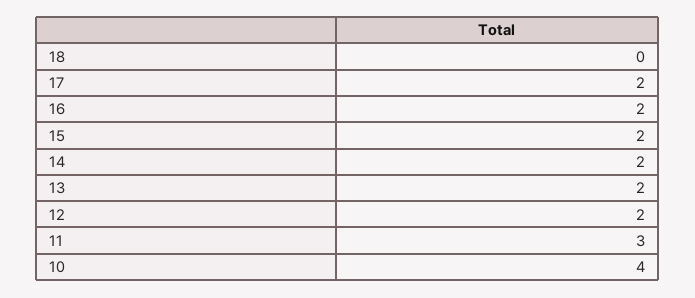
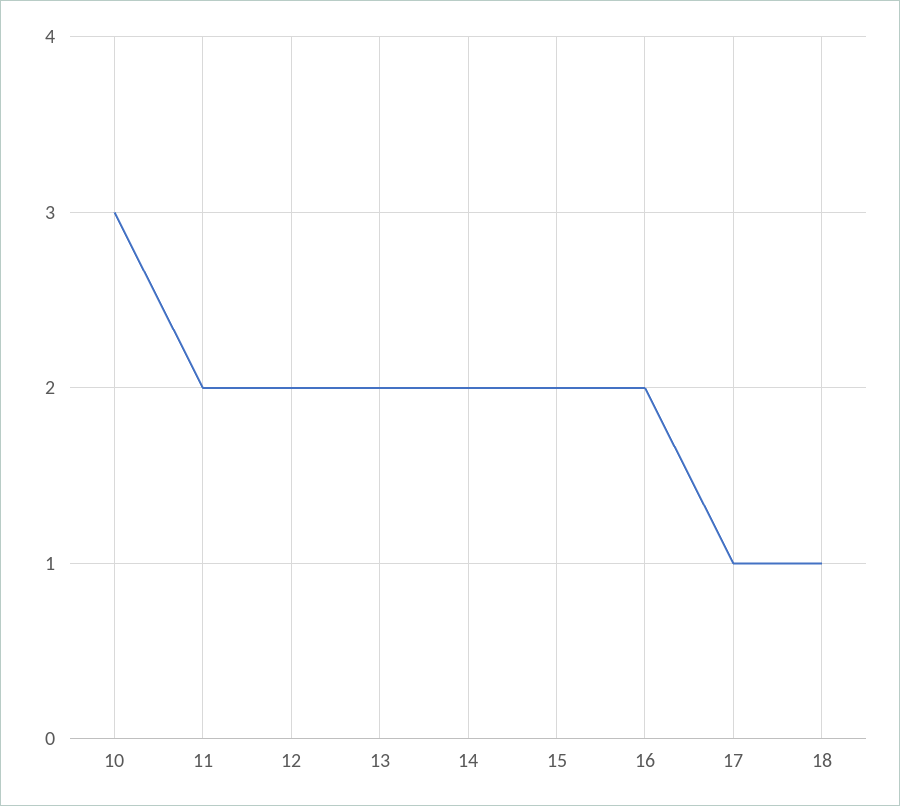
18: 0 -> 1
17: 2 -> 1
11: 3 -> 2
10: 4 -> 3

